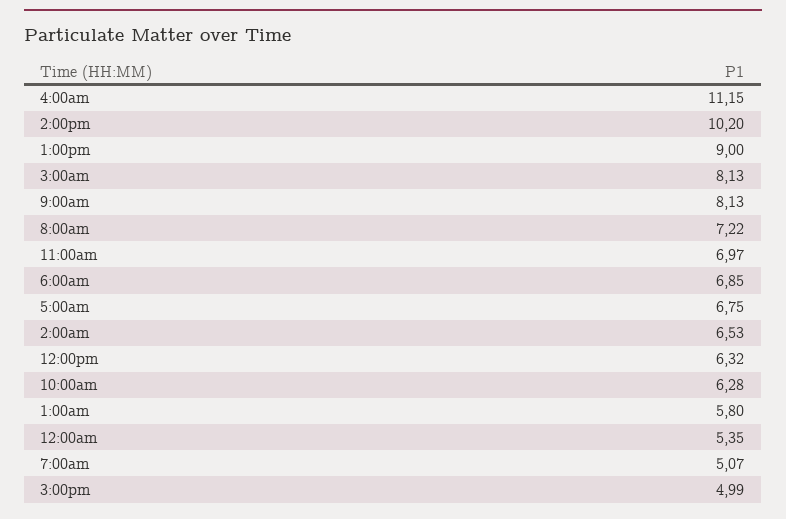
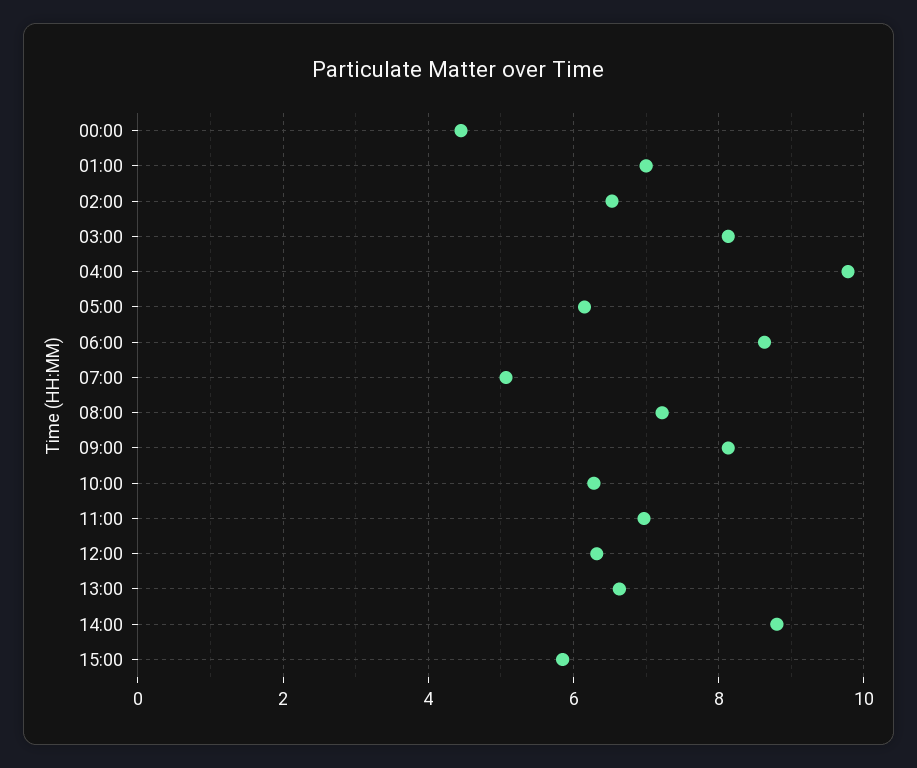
4:00am: 11.15 -> 9.8
2:00pm: 10.2 -> 8.8
1:00pm: 9 -> 6.6
6:00am: 6.85 -> 8.6
5:00am: 6.75 -> 6.2
1:00am: 5.8 -> 7
12:00am: 5.35 -> 4.4
3:00pm: 4.99 -> 5.8

